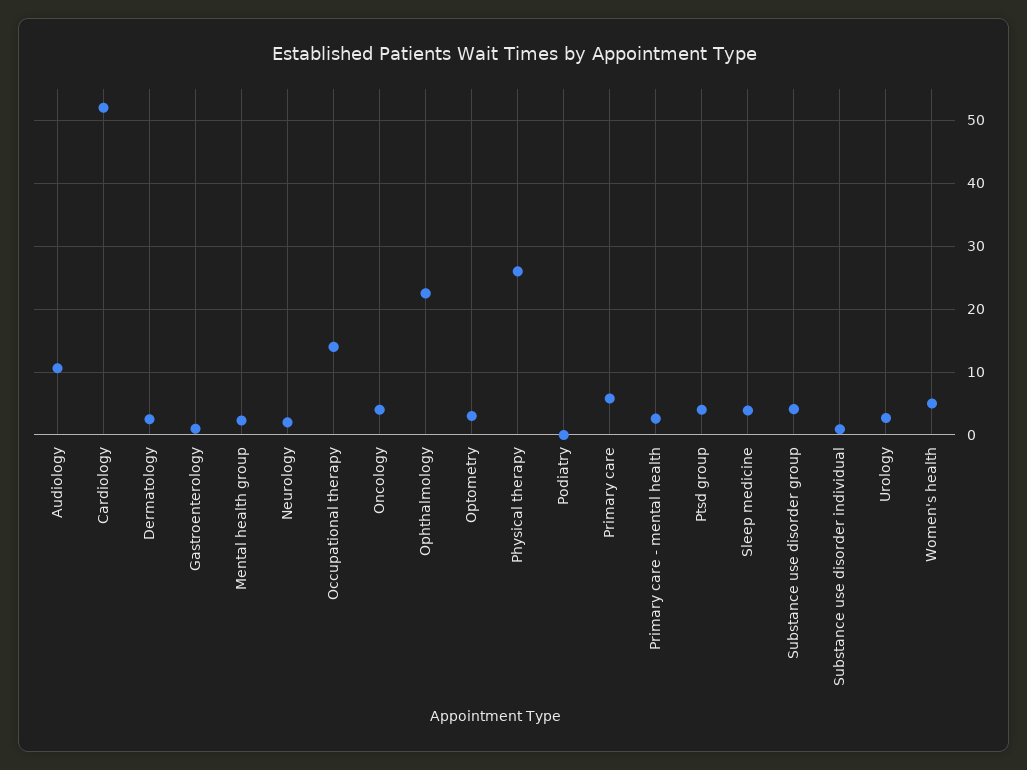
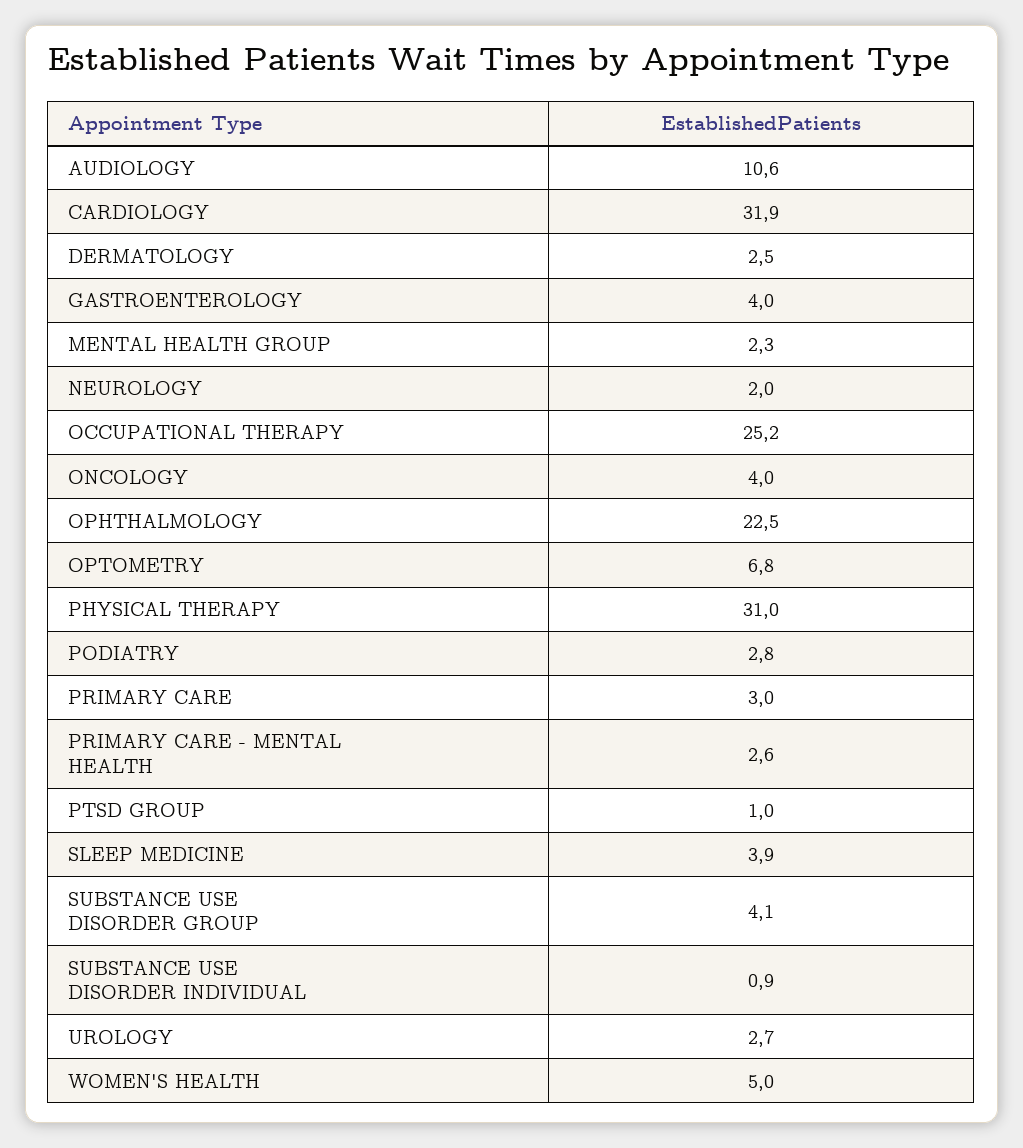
Cardiology: 52 -> 31.9
Gastroenterology: 1 -> 4
Occupational therapy: 14 -> 25.2
Optometry: 3 -> 6.8
Physical therapy: 26 -> 31
Podiatry: 0 -> 2.8
Primary care: 6 -> 3
Ptsd group: 4 -> 1

